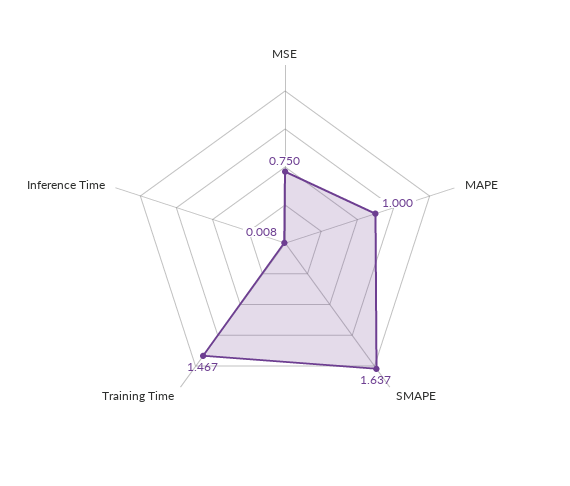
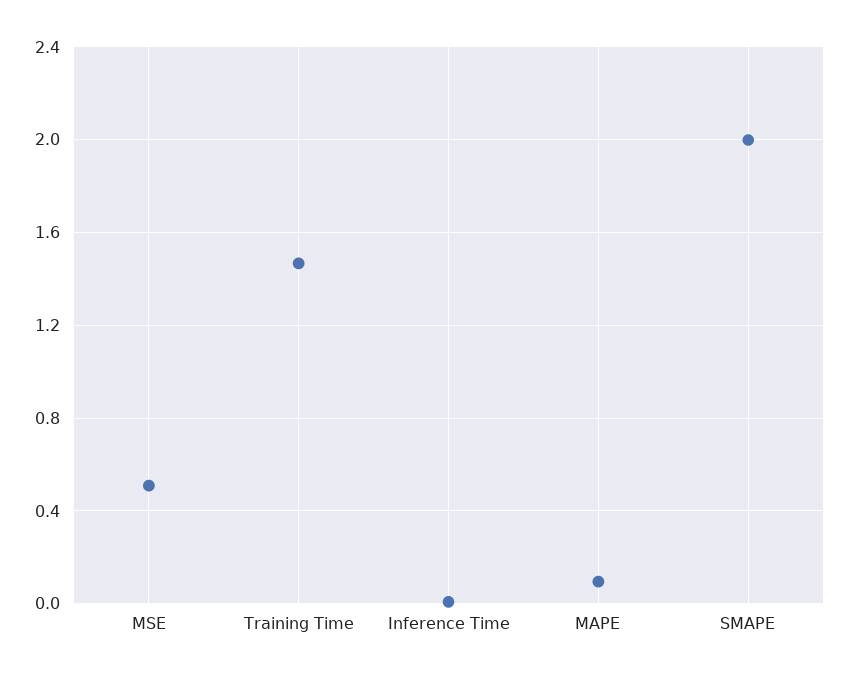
MSE: 0.75 -> 0.5
MAPE: 1 -> 0.1
SMAPE: 1.637 -> 2

